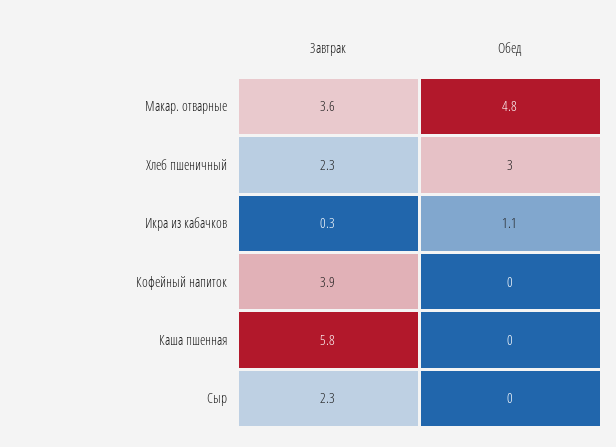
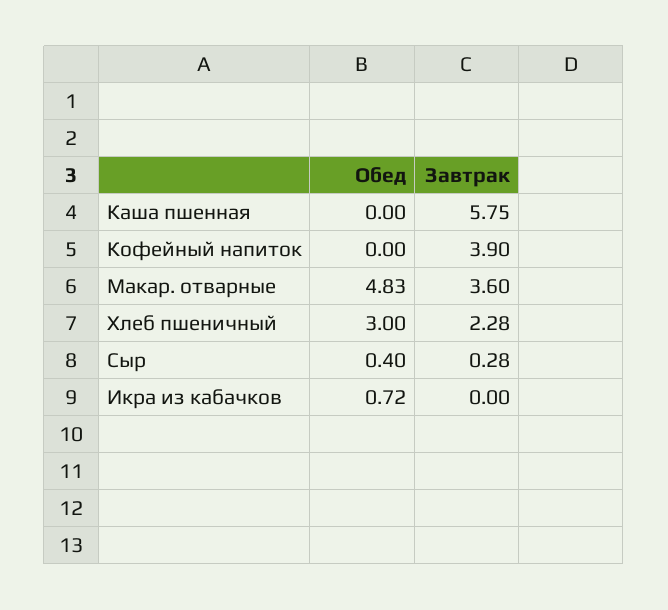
Завтрак, Икра из кабачков: 0.3 -> 0
Обед, Икра из кабачков: 1.1 -> 0.72
Завтрак, Сыр: 2.3 -> 0.28
Обед, Сыр: 0 -> 0.4

